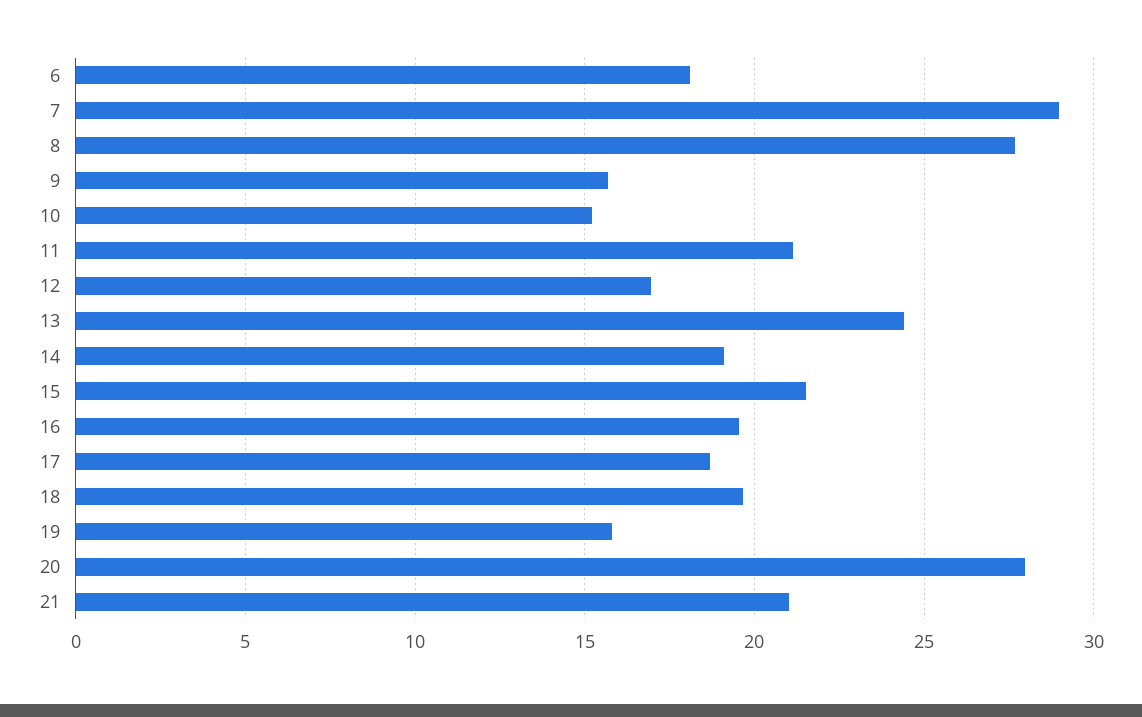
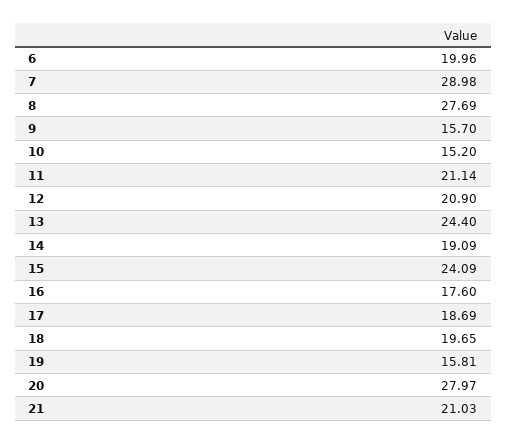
6: 18 -> 19.96
12: 17 -> 20.9
15: 21.5 -> 24.09
16: 19.5 -> 17.6

